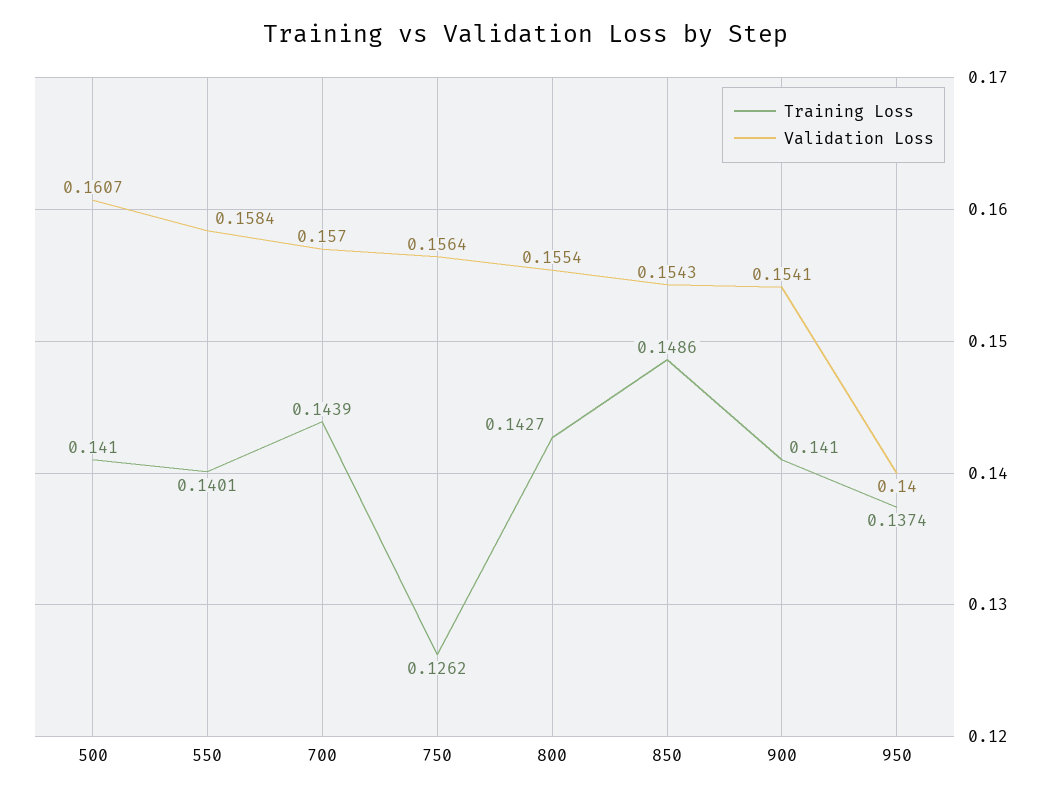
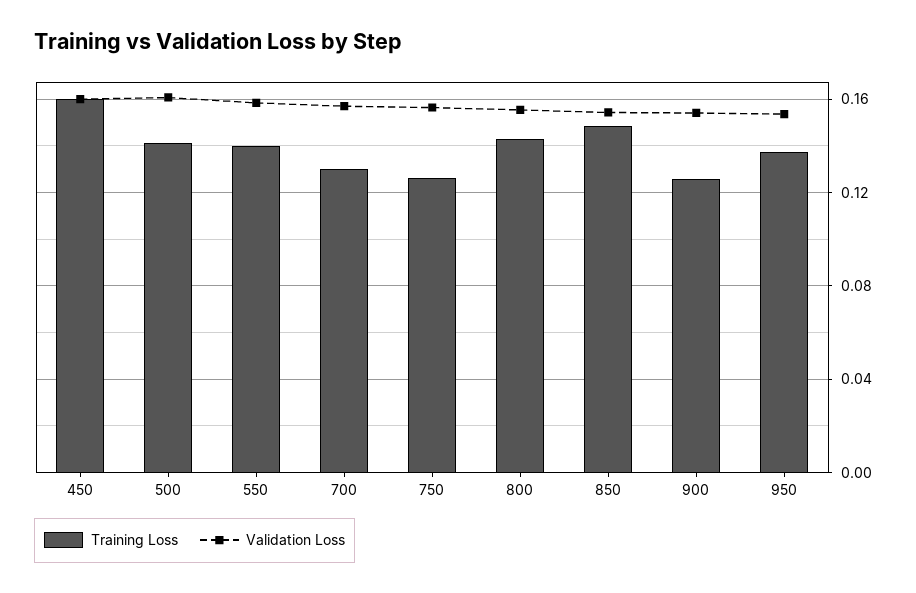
Training Loss, 700: 0.1439 -> 0.13
Training Loss, 900: 0.141 -> 0.125
Validation Loss, 950: 0.14 -> 0.155
Training Loss, 450: none -> 0.16
Validation Loss, 450: none -> 0.16

